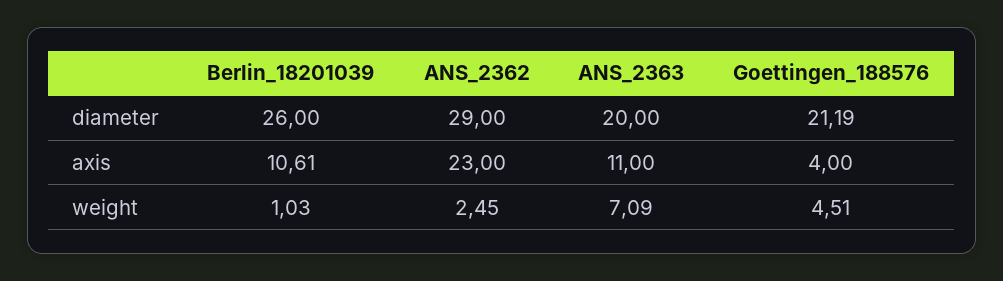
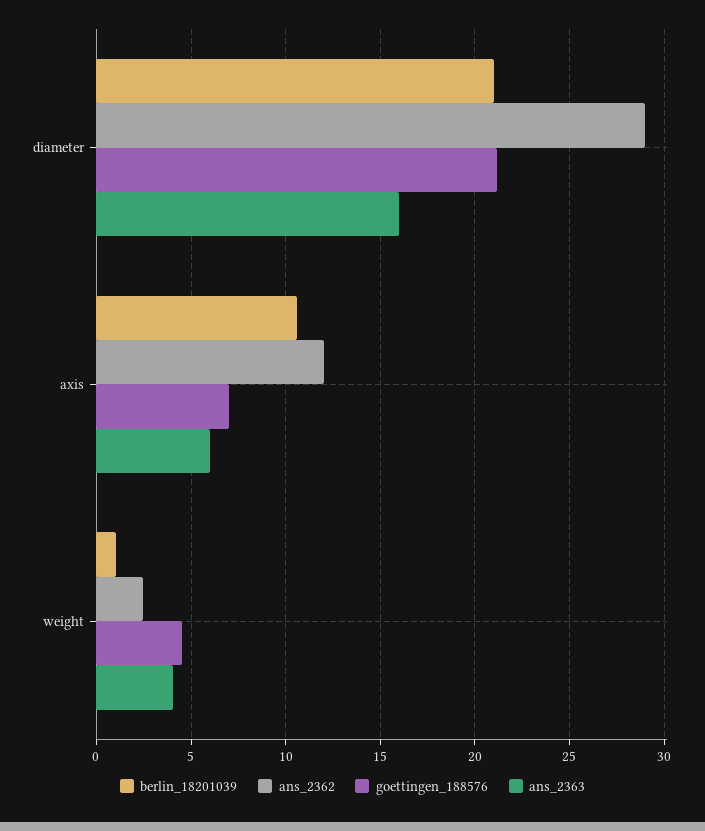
Berlin_18201039, diameter: 26 -> 21
ANS_2363, diameter: 20 -> 16
ANS_2362, axis: 23 -> 12
ANS_2363, axis: 11 -> 6
Goettingen_188576, axis: 4 -> 7
ANS_2363, weight: 7.09 -> 4

